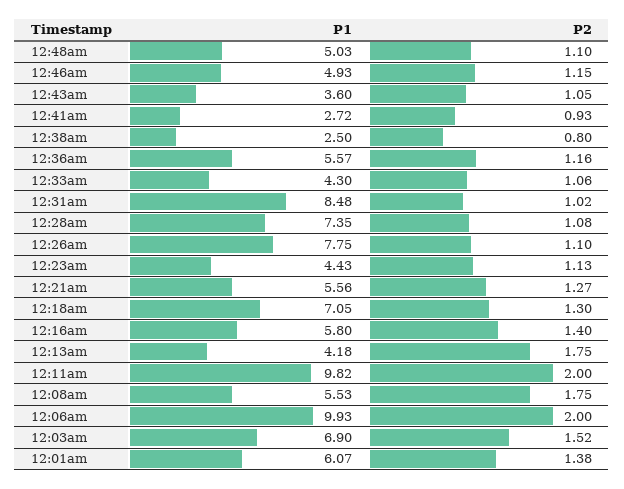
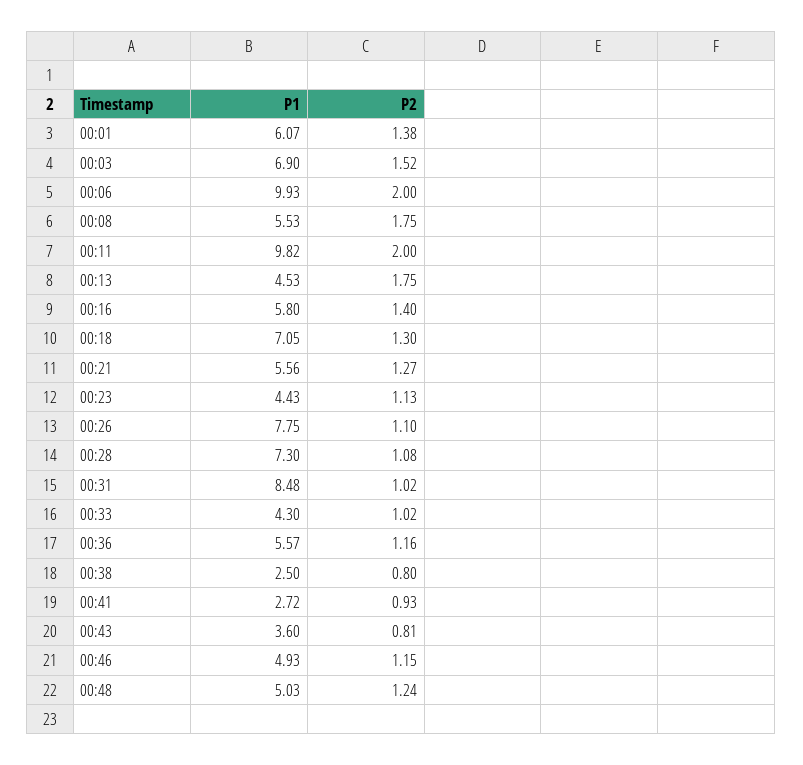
P2, 12:48am: 1.1 -> 1.24
P2, 12:43am: 1.05 -> 0.81
P2, 12:33am: 1.06 -> 1.02
P1, 12:28am: 7.35 -> 7.3
P1, 12:13am: 4.18 -> 4.53

